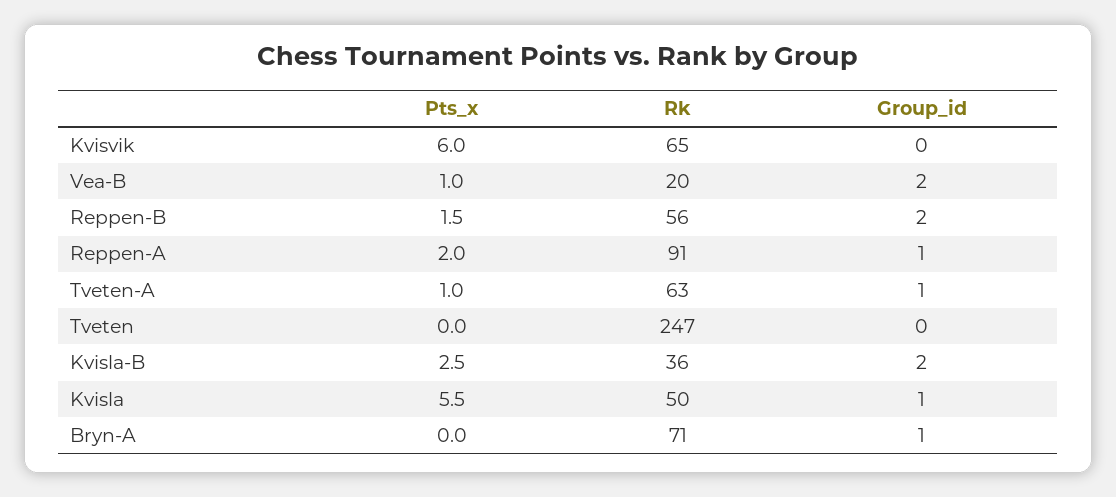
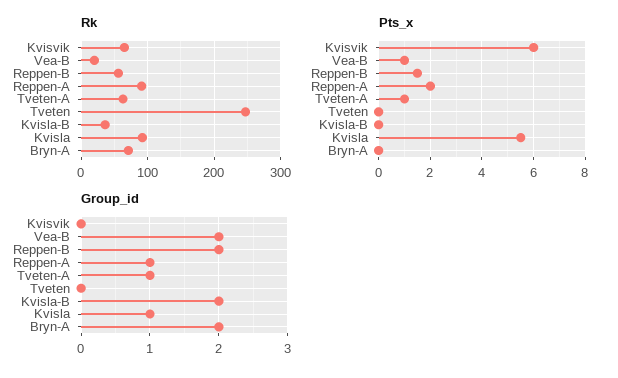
Pts_x, Kvisla-B: 2.5 -> 0
Rk, Kvisla: 50 -> 90
Group_id, Bryn-A: 1 -> 2

